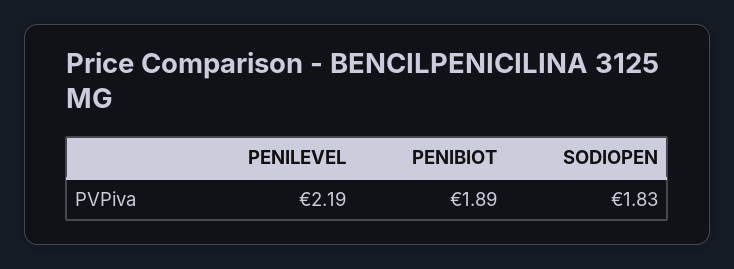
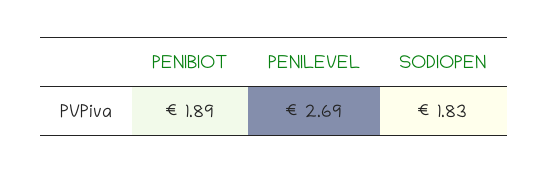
PENILEVEL: 2.19 -> 2.69

